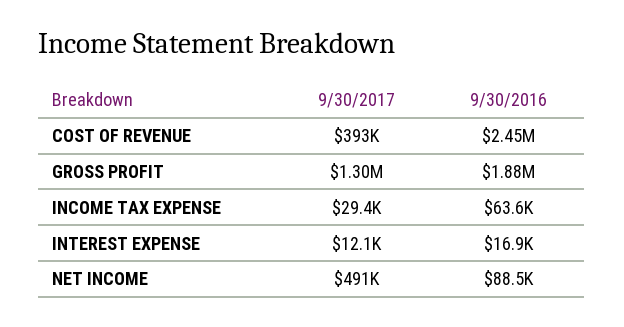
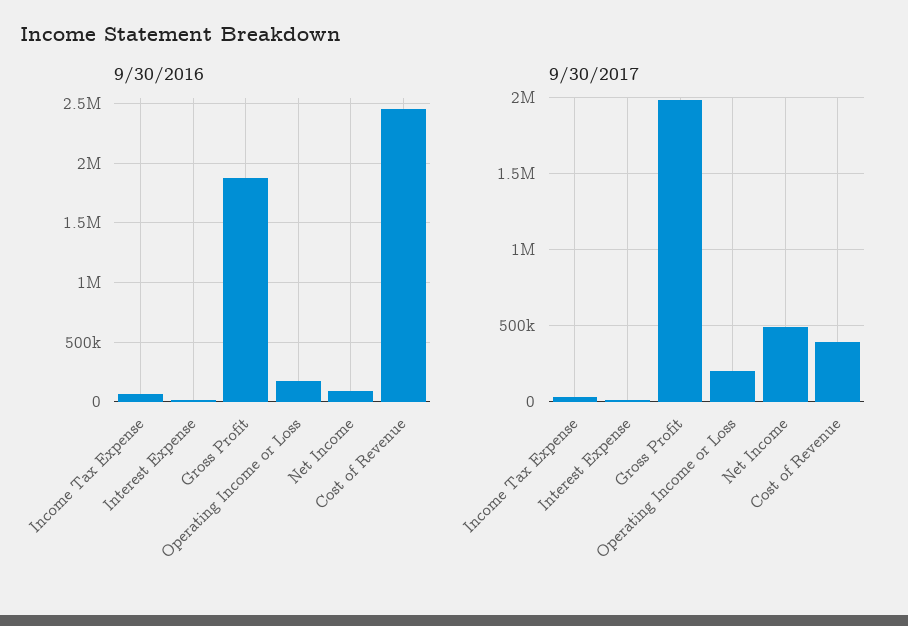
9/30/2017, GROSS PROFIT: 1300000 -> 2000000
9/30/2016, Operating Income or Loss: none -> 200000
9/30/2017, Operating Income or Loss: none -> 200000

